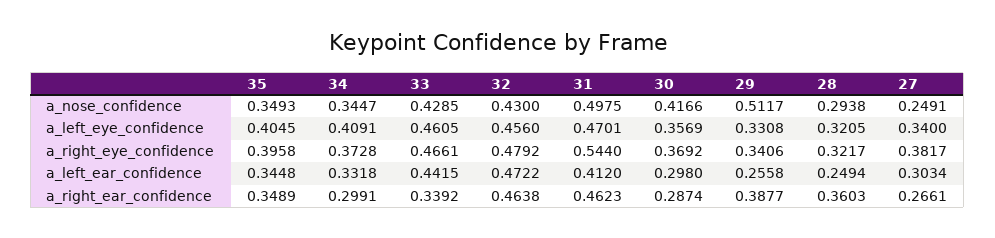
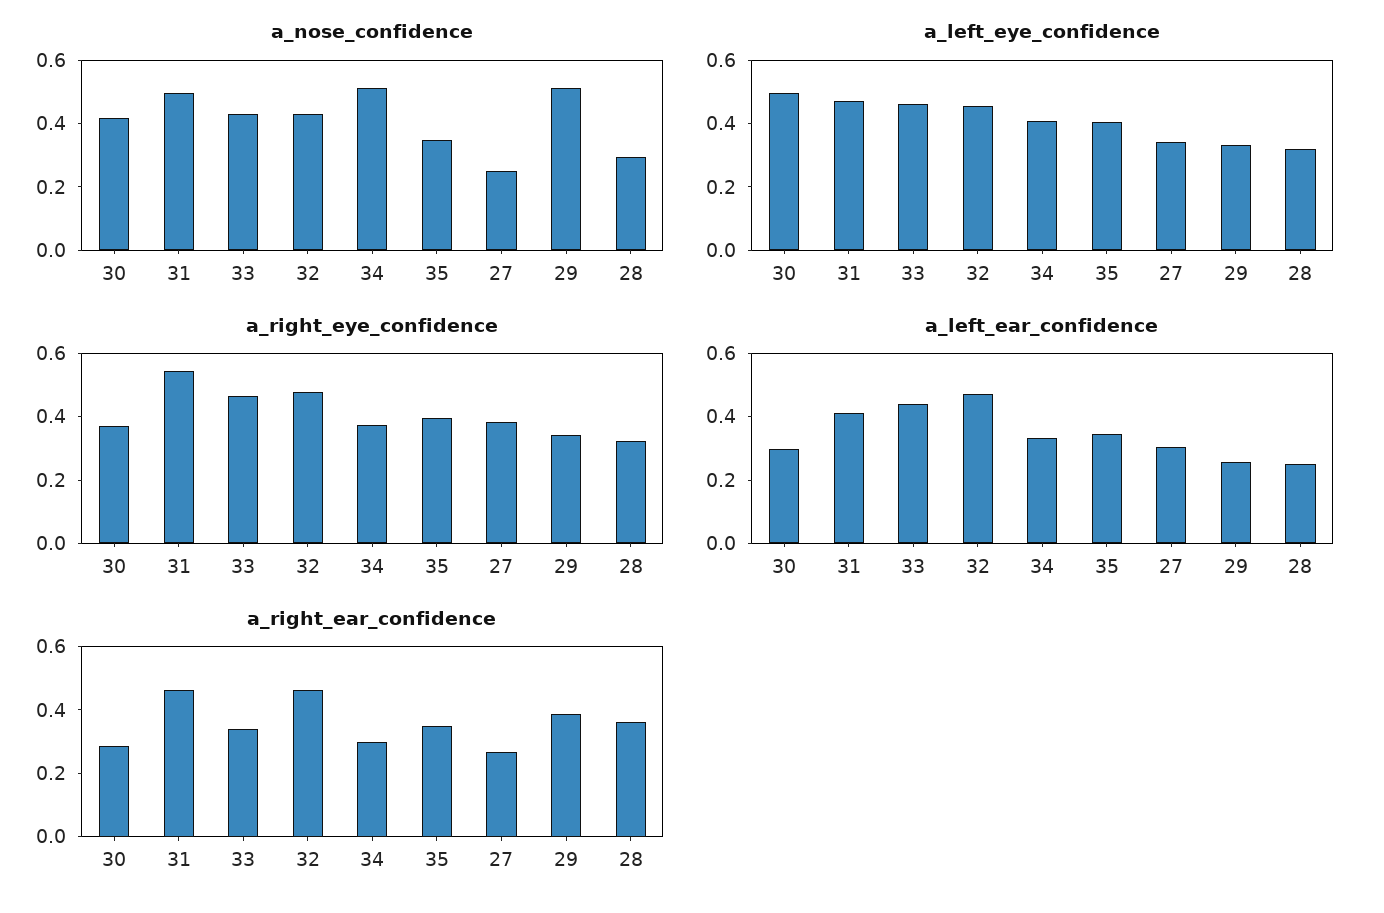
a_nose_confidence, 34: 0.3447 -> 0.5
a_left_eye_confidence, 30: 0.3569 -> 0.5

